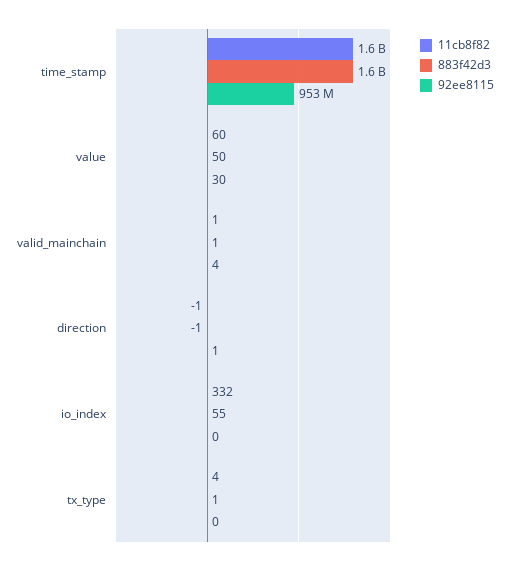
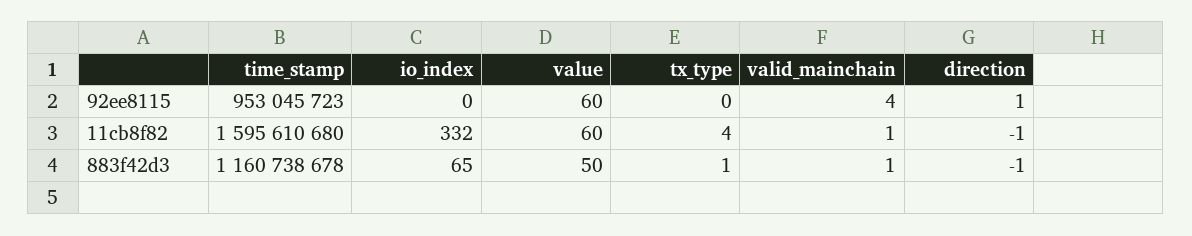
883f42d3, time_stamp: 1600000000 -> 1160738678
92ee8115, value: 30 -> 60
883f42d3, io_index: 55 -> 65

